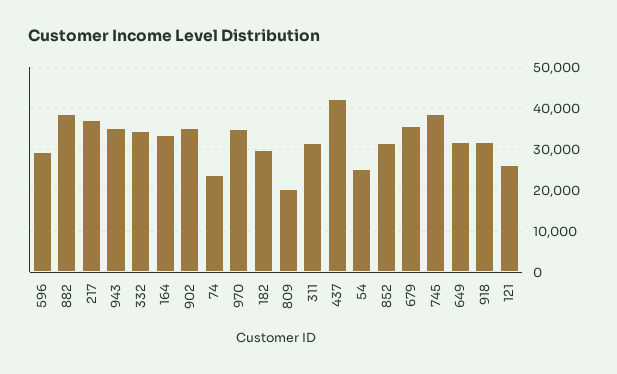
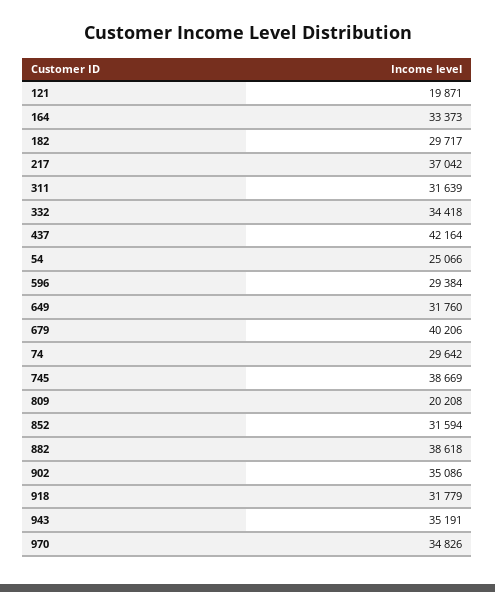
74: 24000 -> 29642
679: 36000 -> 40206
121: 26000 -> 19871

